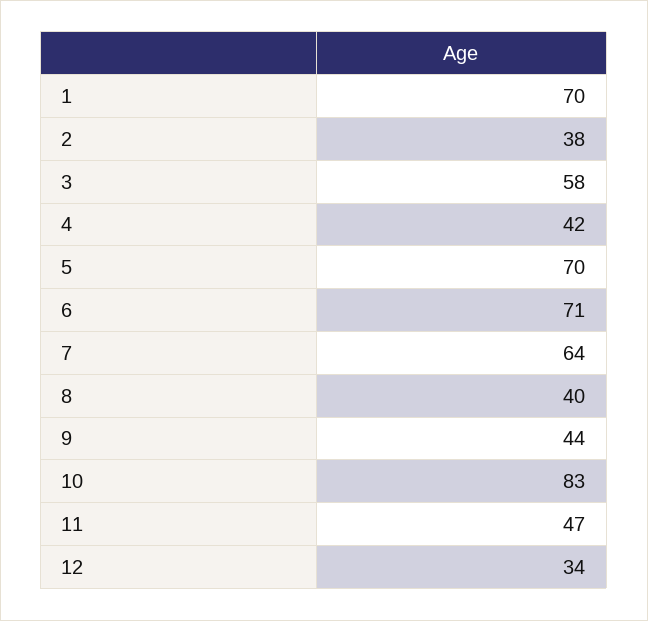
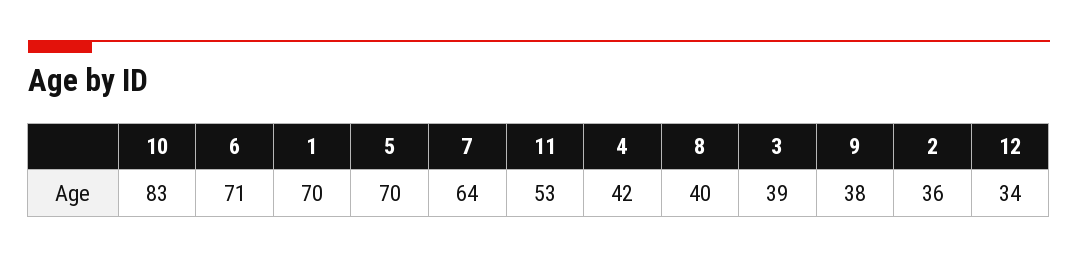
2: 38 -> 36
3: 58 -> 39
9: 44 -> 38
11: 47 -> 53

